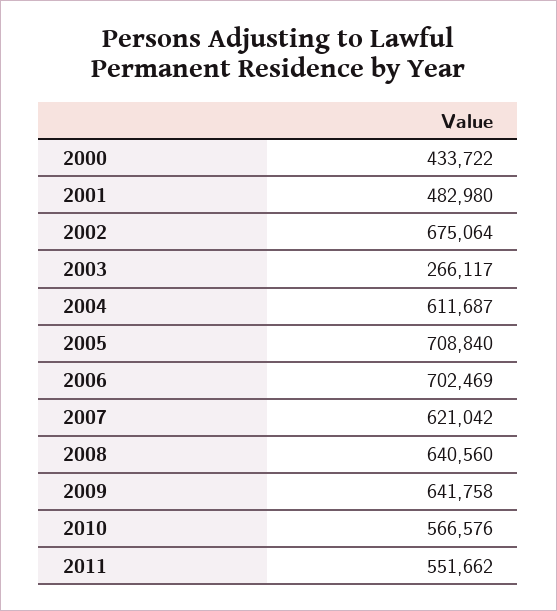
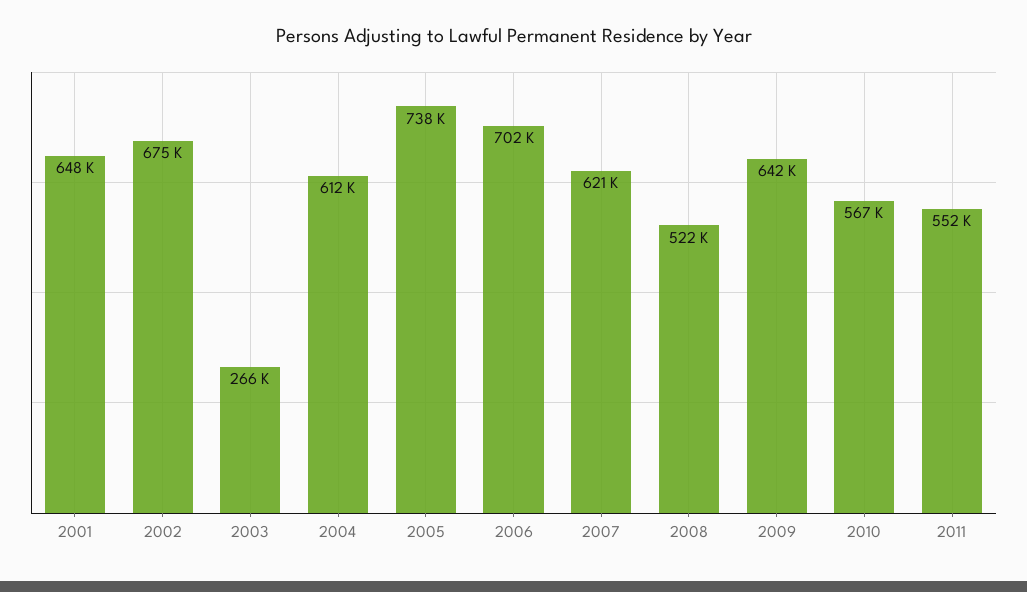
2000: 433722 -> none
2001: 482980 -> 648000
2005: 708840 -> 738000
2008: 640560 -> 522000

